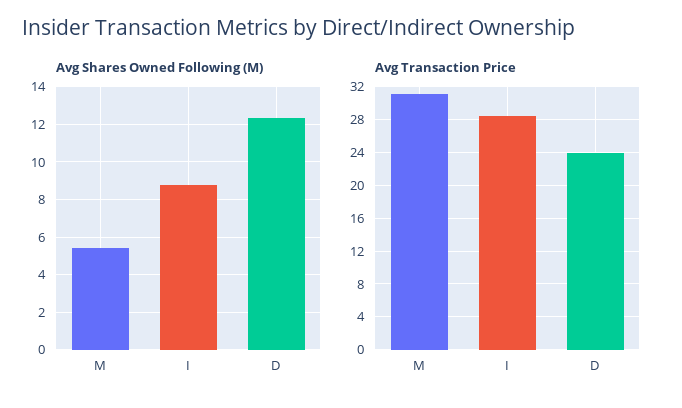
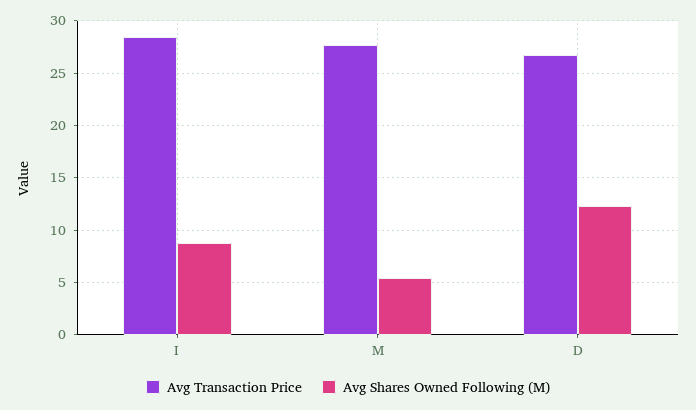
Avg Transaction Price, M: 31 -> 28
Avg Transaction Price, D: 24 -> 27

